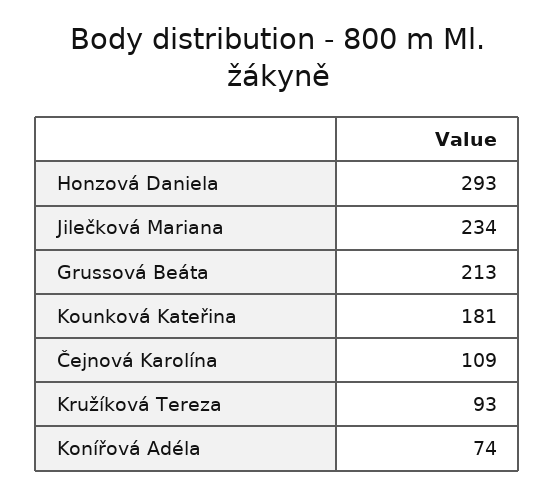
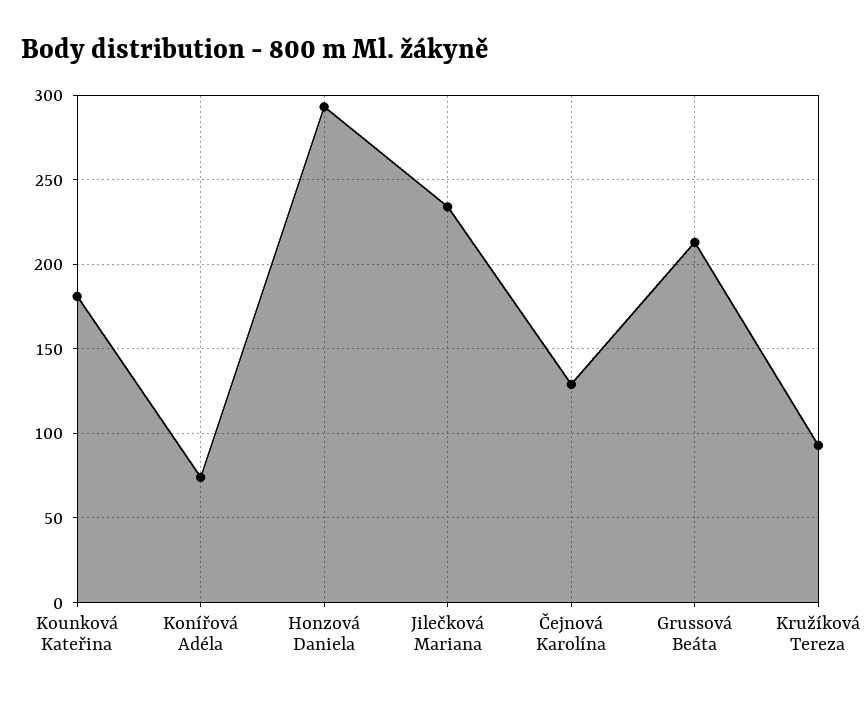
Čejnová Karolína: 109 -> 130

